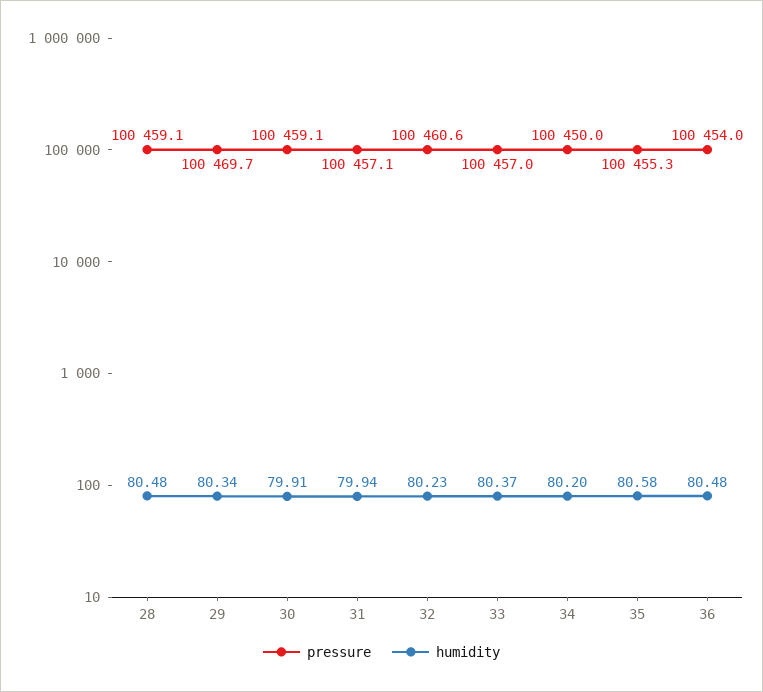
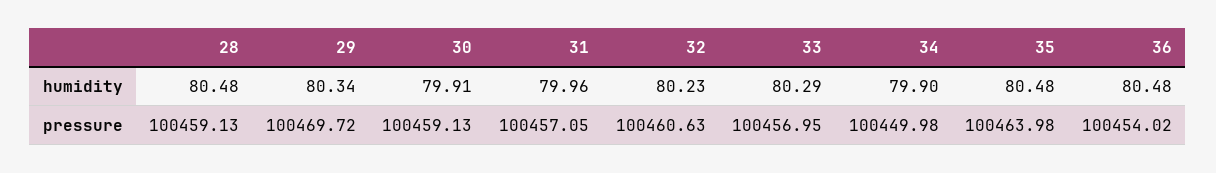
humidity, 31: 79.94 -> 79.96
humidity, 33: 80.37 -> 80.29
humidity, 34: 80.2 -> 79.9
pressure, 35: 100455.3 -> 100463.98
humidity, 35: 80.58 -> 80.48

